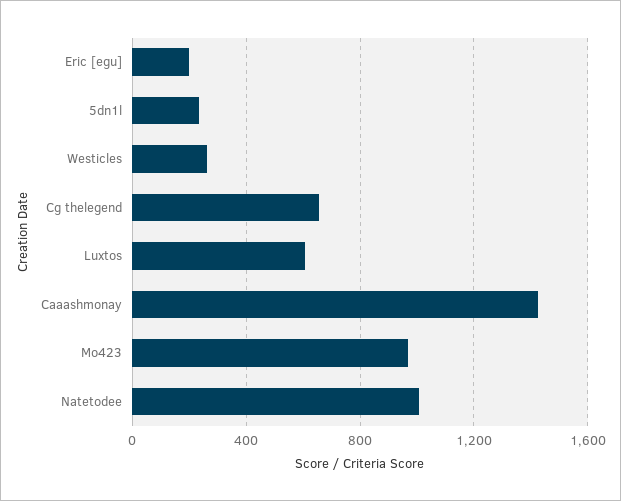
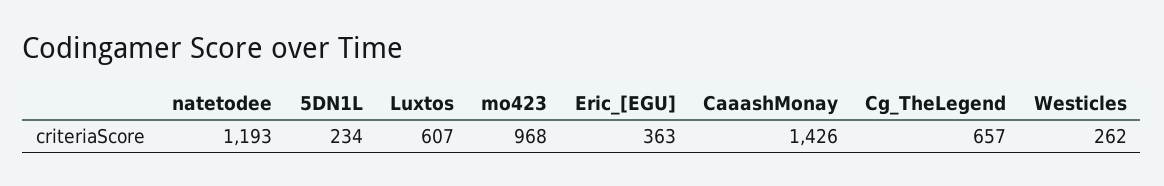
Eric [egu]: 200 -> 363
Natetodee: 1000 -> 1193

